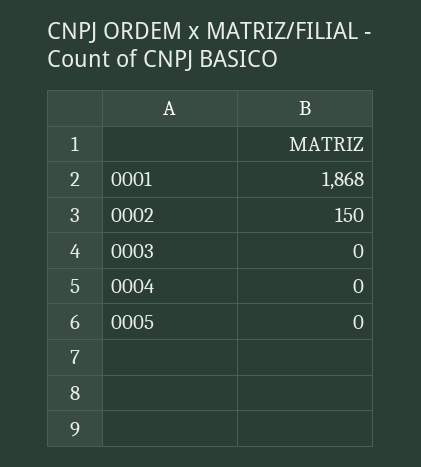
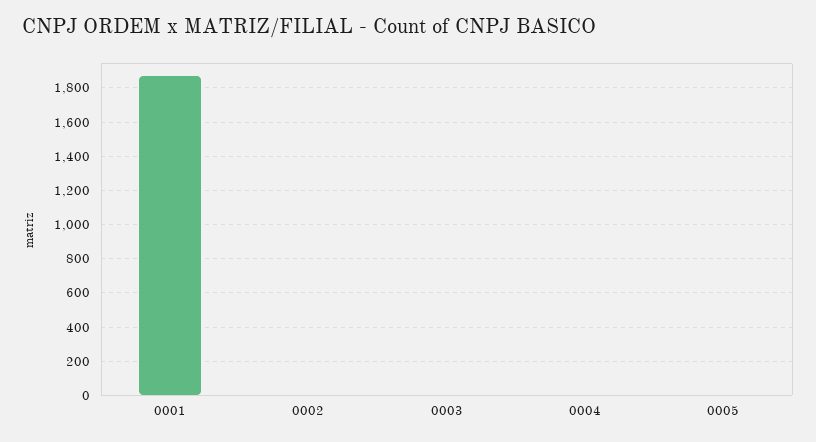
0002: 150 -> 0

